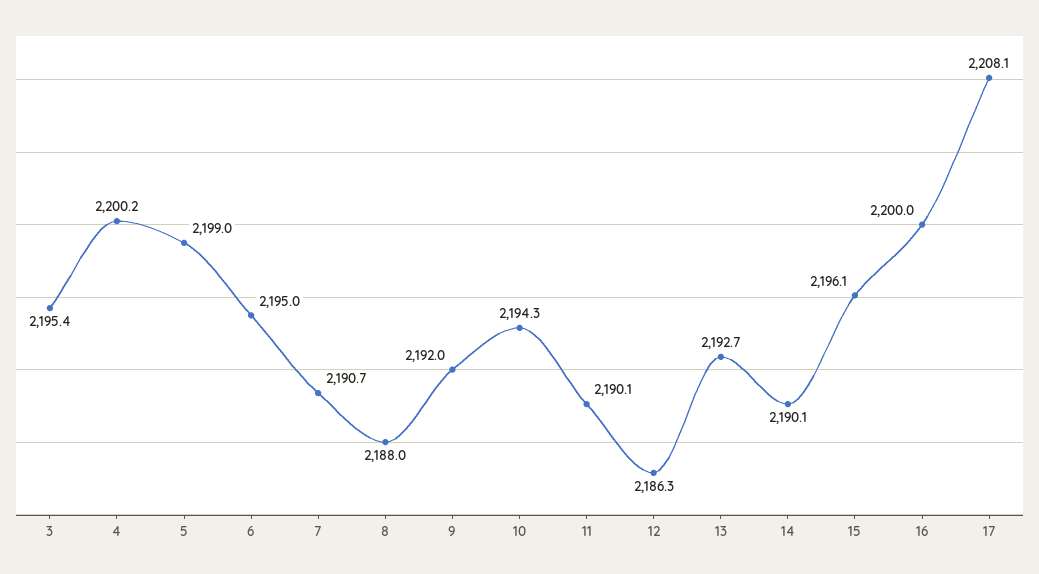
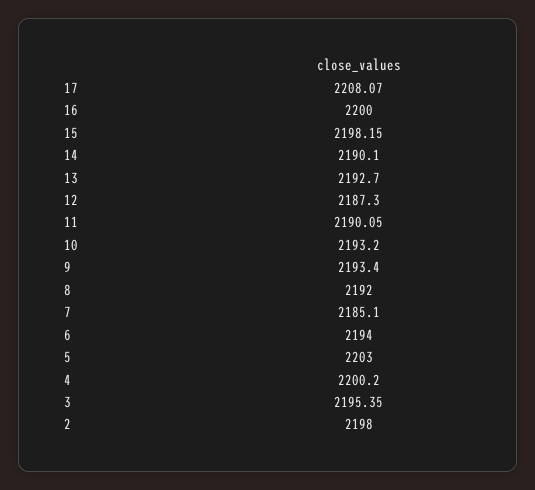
5: 2199 -> 2203
6: 2195 -> 2194
7: 2190.7 -> 2185.1
8: 2188 -> 2192
9: 2192 -> 2193.4
10: 2194.3 -> 2193.2
12: 2186.3 -> 2187.3
15: 2196.1 -> 2198.15
2: none -> 2198

